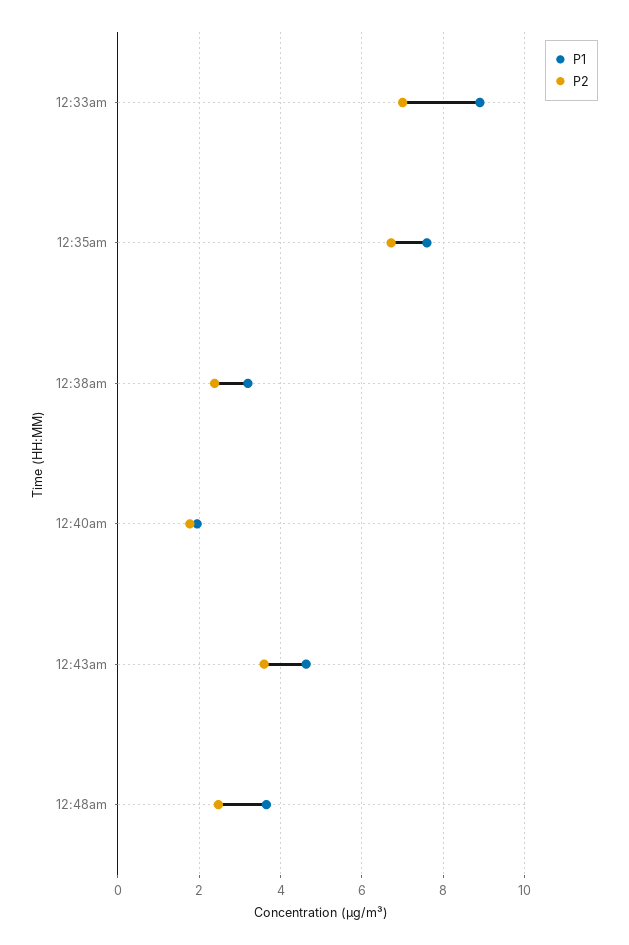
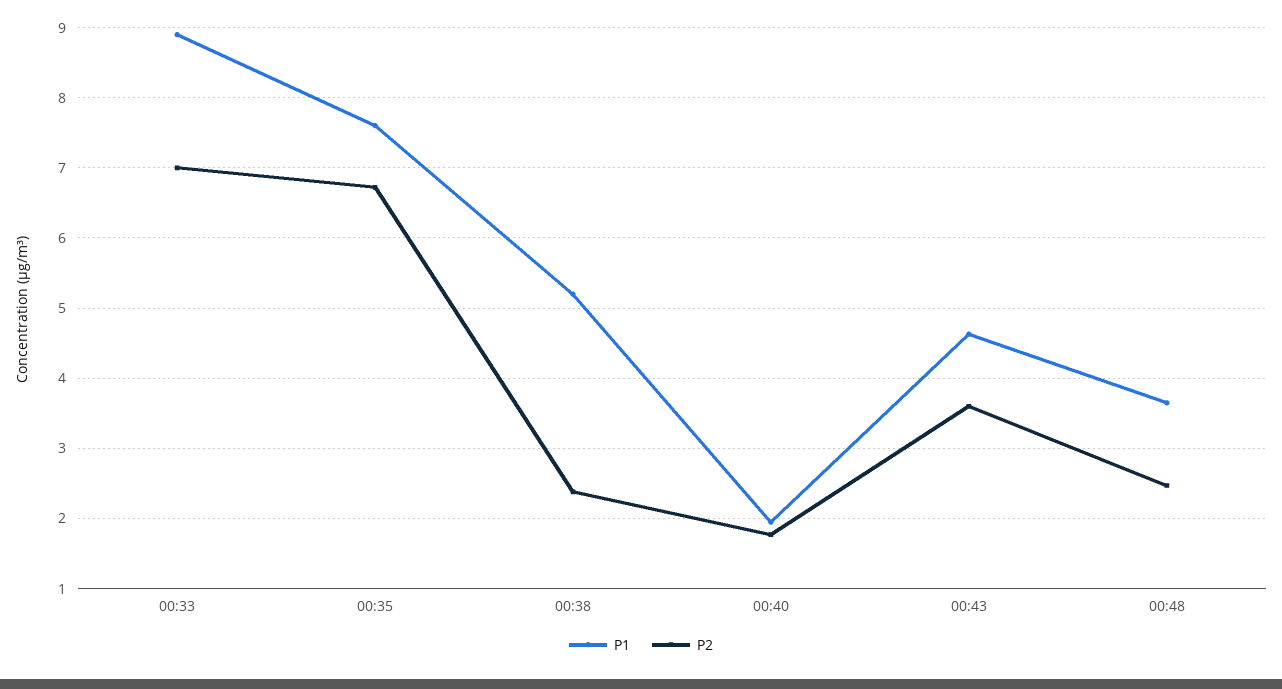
P1, 12:38am: 3.2 -> 5.2

